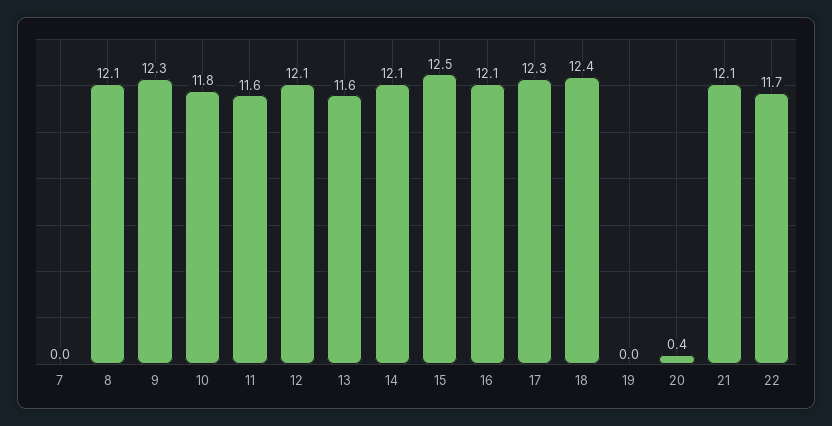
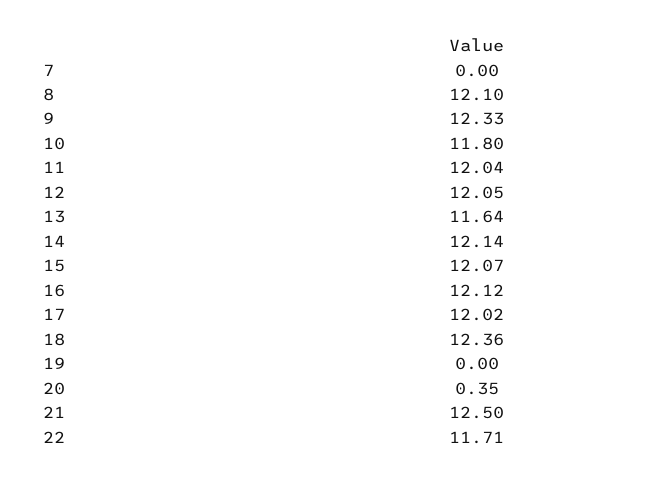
11: 11.6 -> 12.04
15: 12.5 -> 12.07
17: 12.3 -> 12.02
21: 12.1 -> 12.5

